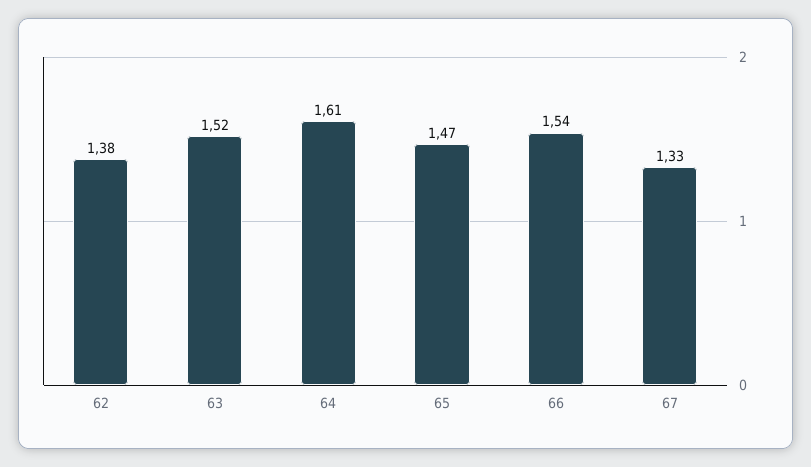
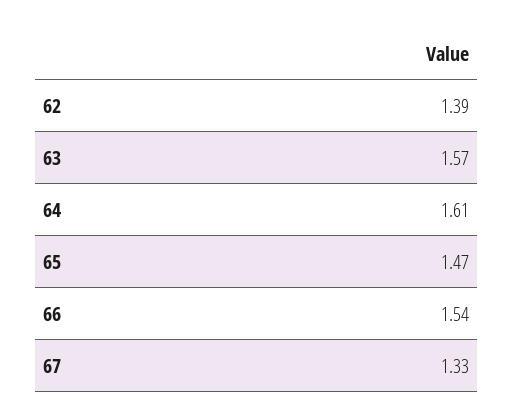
62: 1.38 -> 1.39
63: 1.52 -> 1.57

